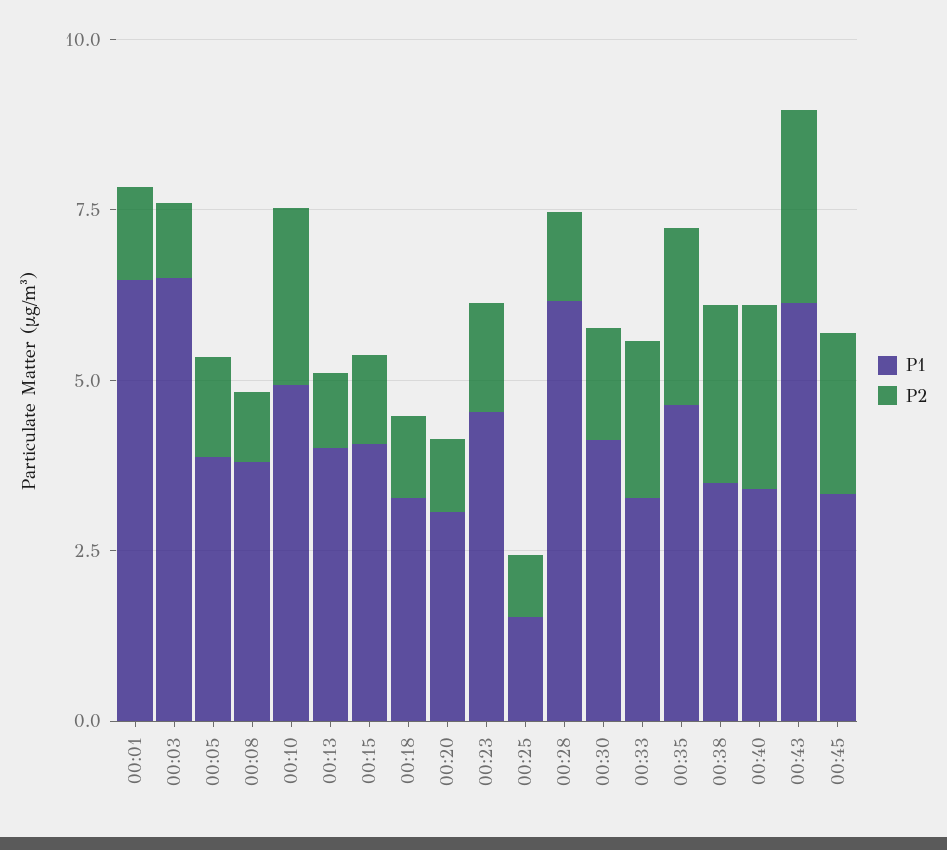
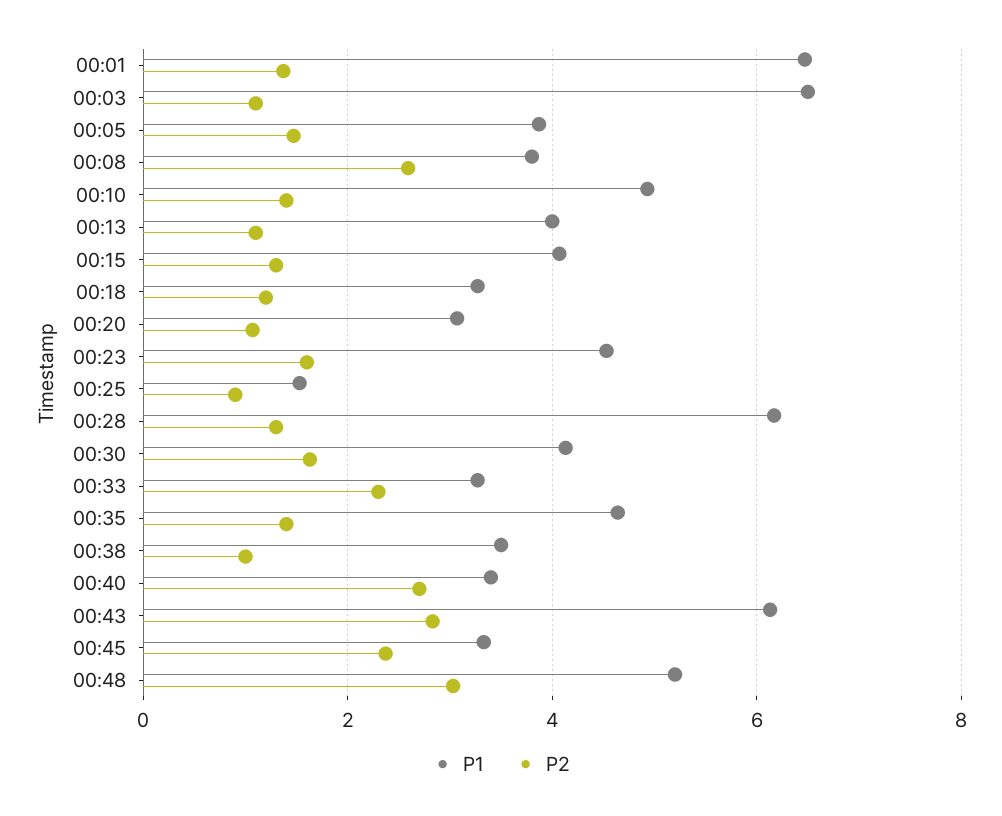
P2, 00:08: 1 -> 2.6
P2, 00:10: 2.5 -> 1.4
P2, 00:35: 2.5 -> 1.4
P2, 00:38: 2.5 -> 1
P1, 00:48: none -> 5.2
P2, 00:48: none -> 3

